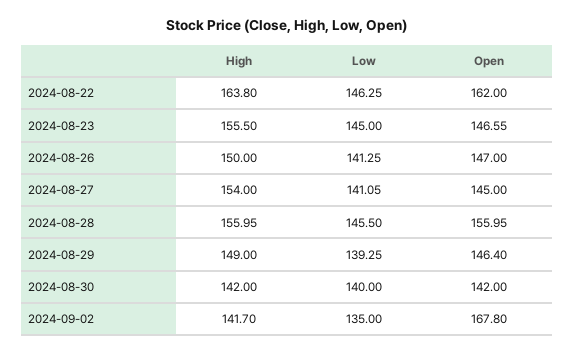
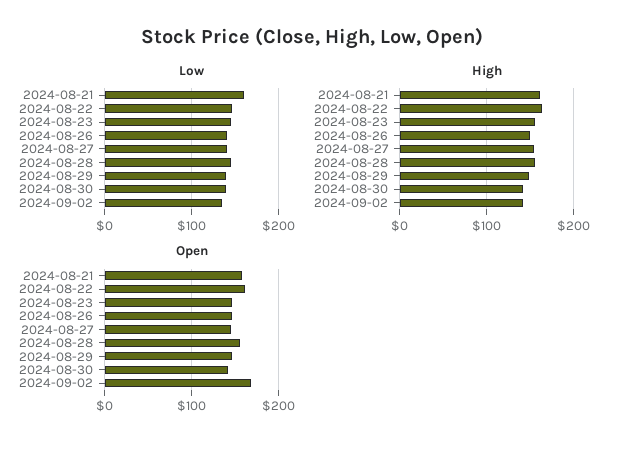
Low, 2024-08-21: none -> 160
High, 2024-08-21: none -> 160
Open, 2024-08-21: none -> 160

